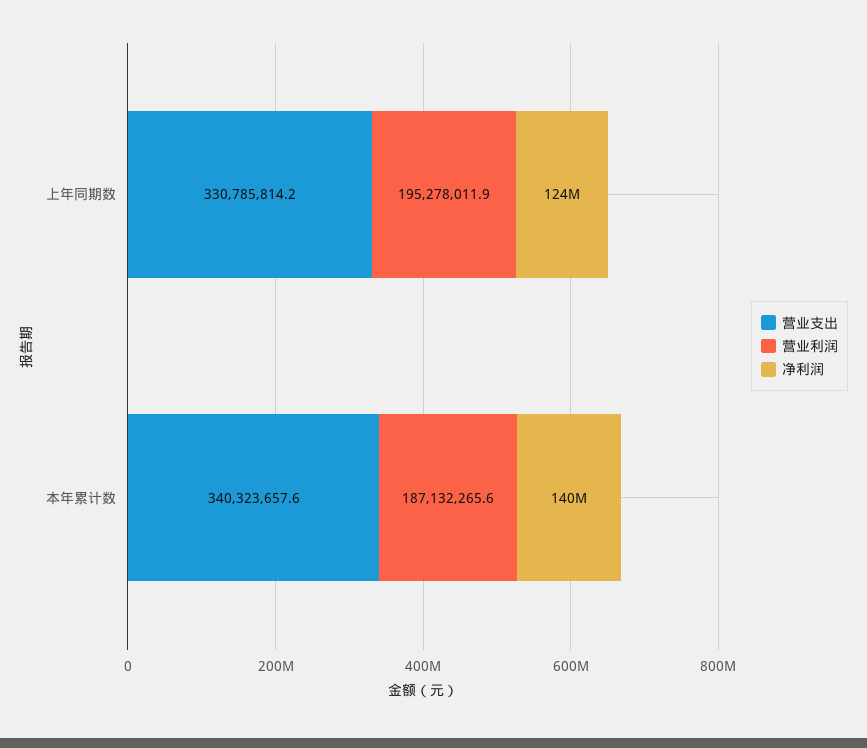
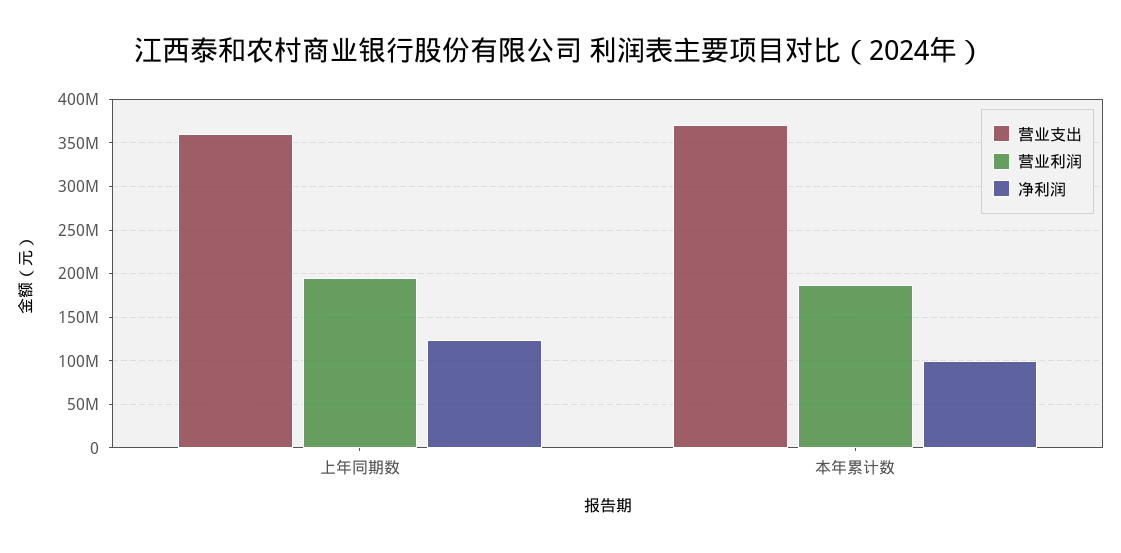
营业支出, 上年同期数: 330785814.2 -> 360000000
营业支出, 本年累计数: 340323657.6 -> 370000000
净利润, 本年累计数: 140000000 -> 100000000

